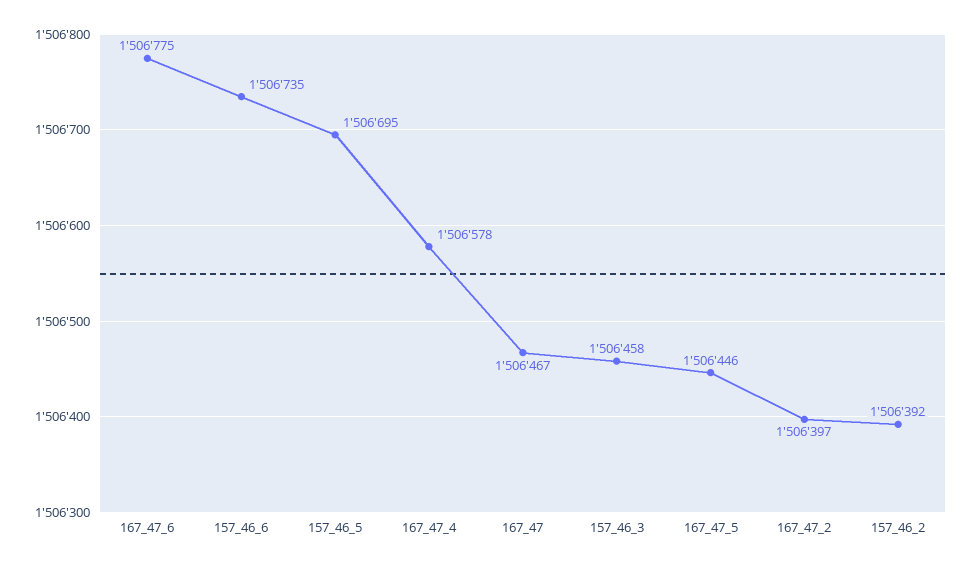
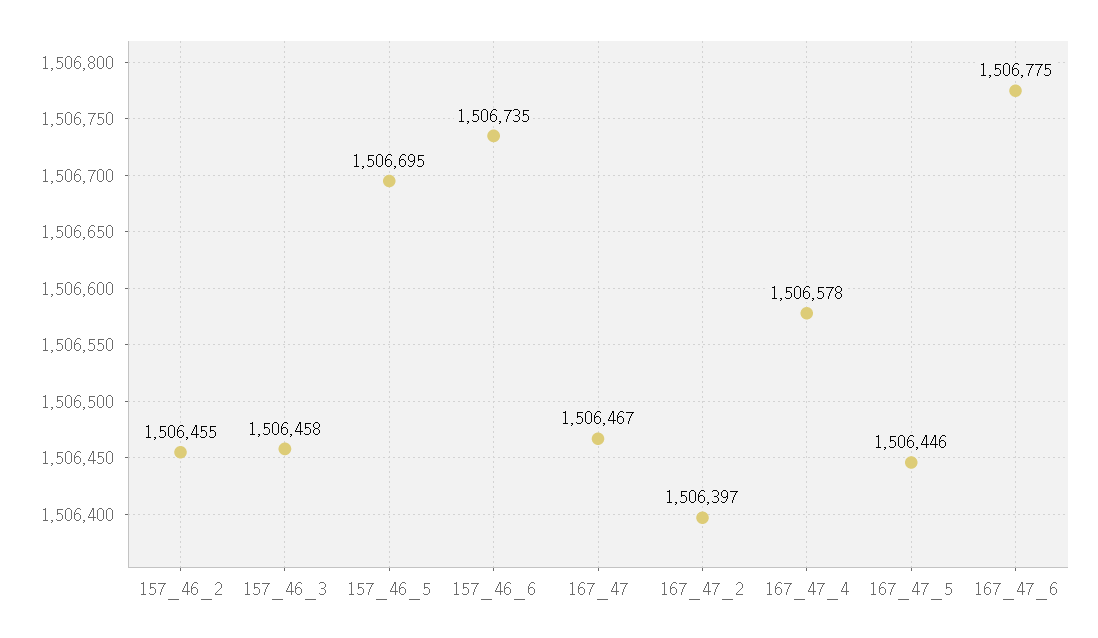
157_46_2: 1506392 -> 1506455

